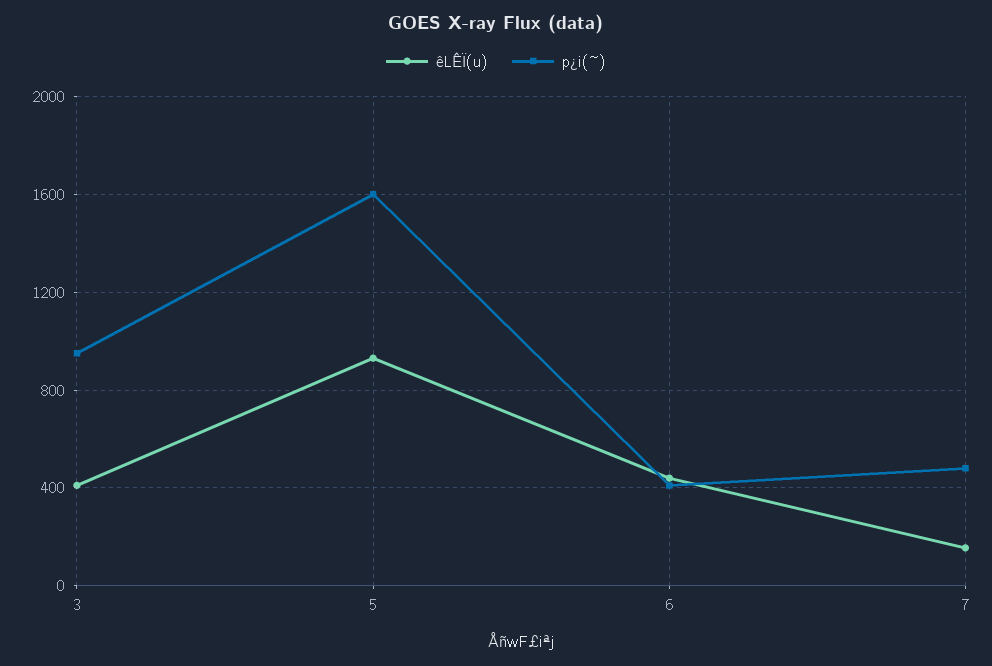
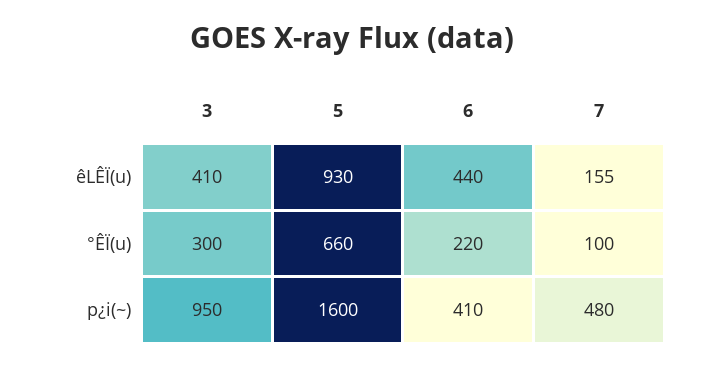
°ÊÏ(u), 3: none -> 300
°ÊÏ(u), 5: none -> 660
°ÊÏ(u), 6: none -> 220
°ÊÏ(u), 7: none -> 100

